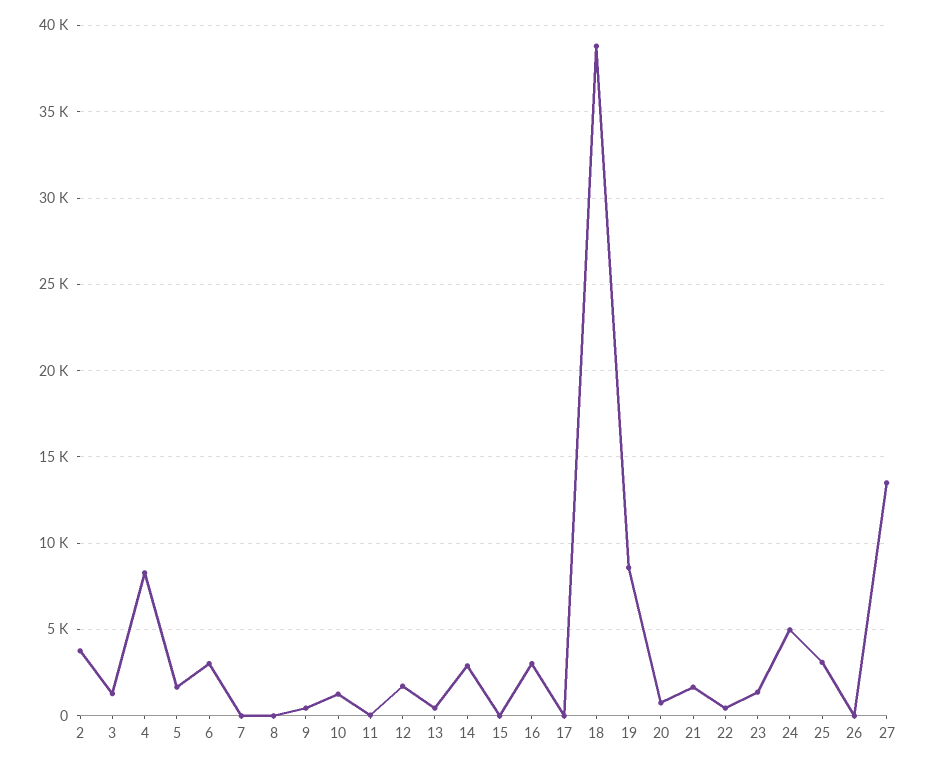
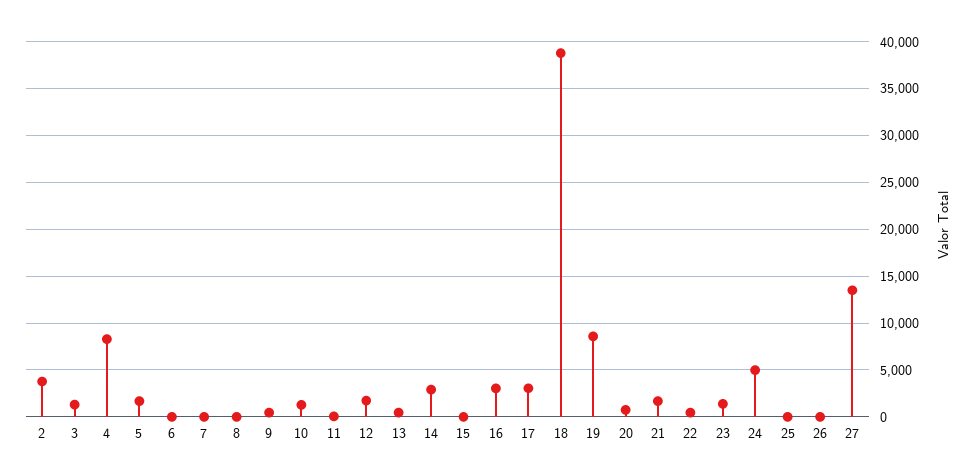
6: 3000 -> 0
17: 0 -> 3000
25: 3000 -> 0

